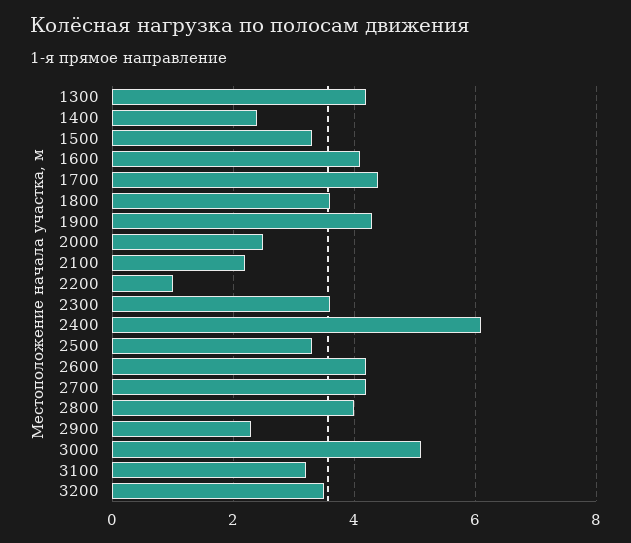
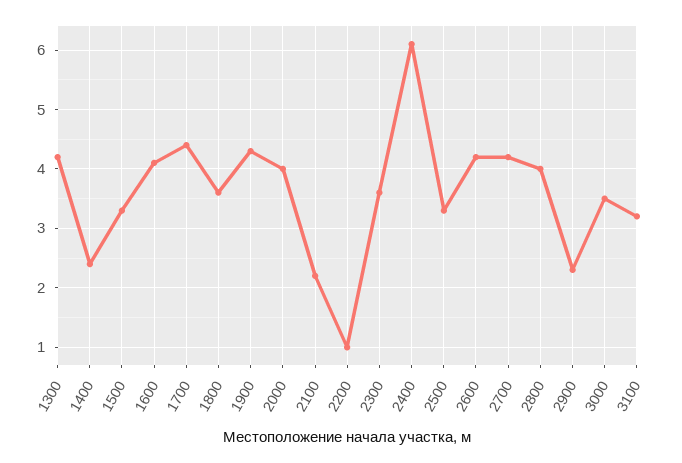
2000: 2.5 -> 4
3000: 5 -> 3.5
3200: 3.5 -> none

